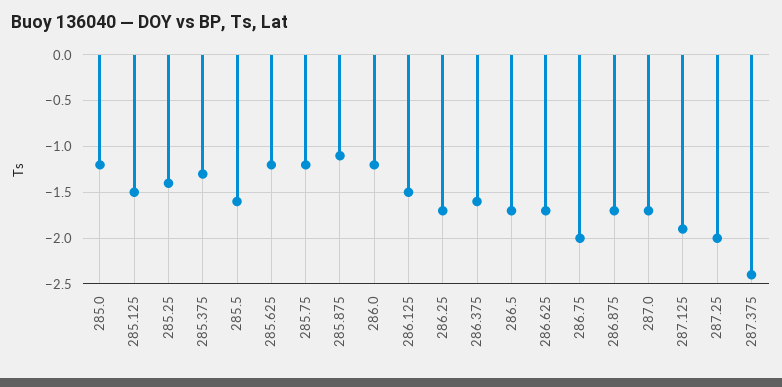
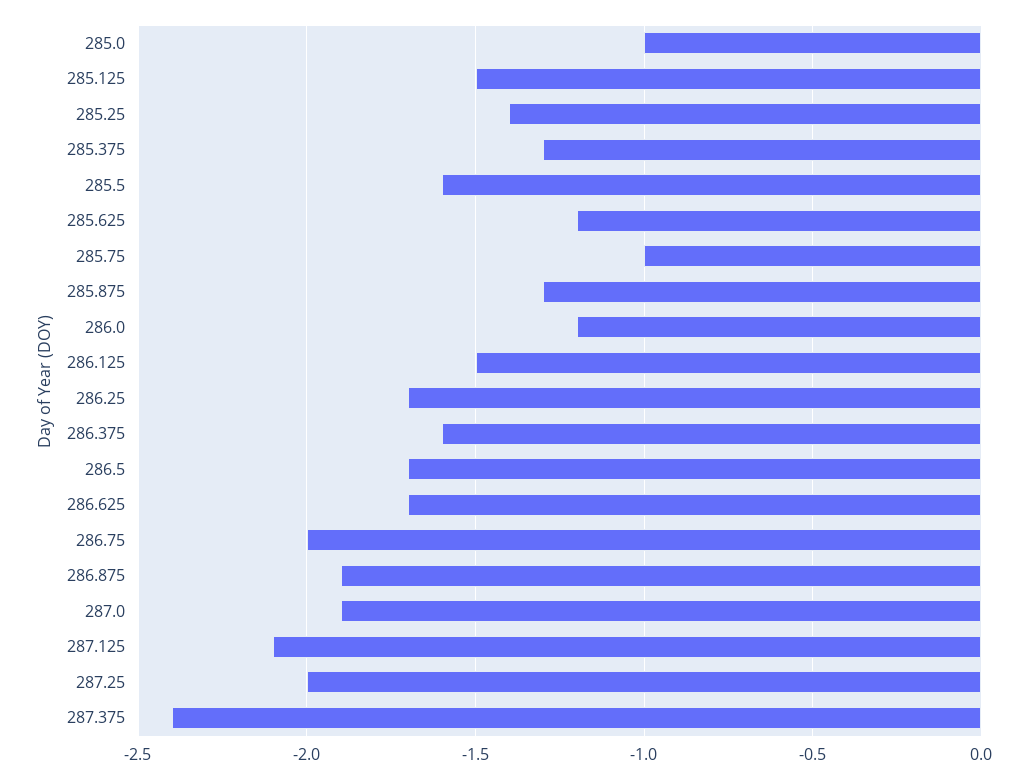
285.0: -1.2 -> -1
285.75: -1.2 -> -1
285.875: -1.1 -> -1.3
286.875: -1.7 -> -1.9
287.0: -1.7 -> -1.9
287.125: -1.9 -> -2.1

